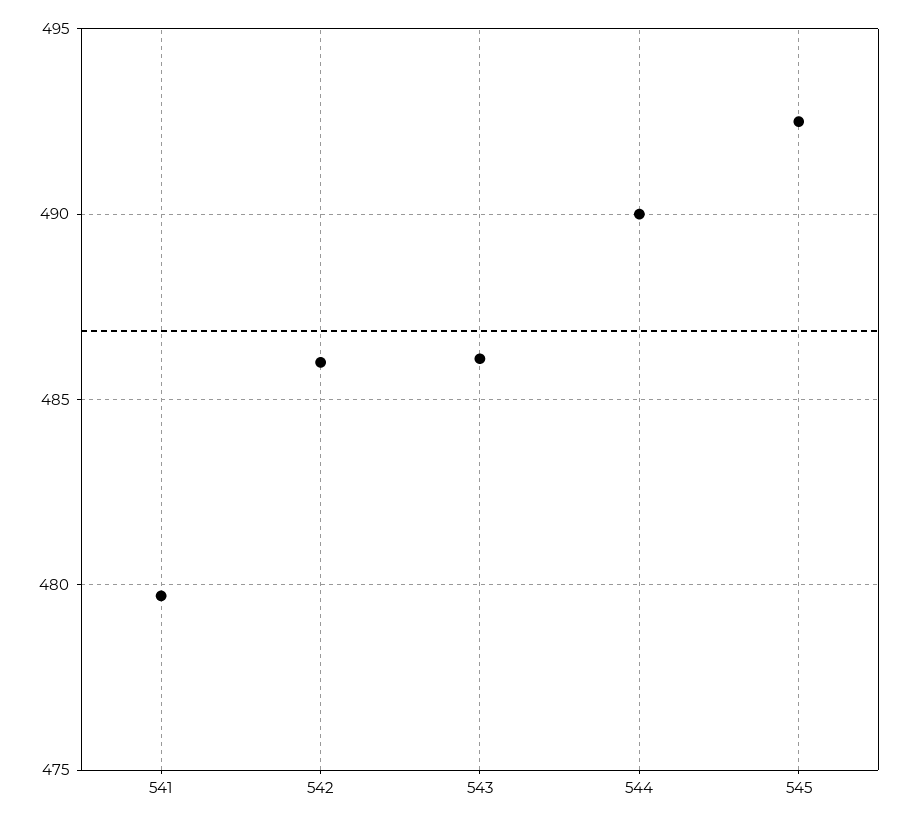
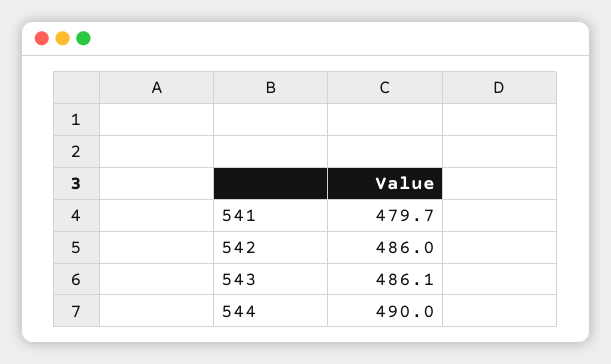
545: 492.5 -> none

